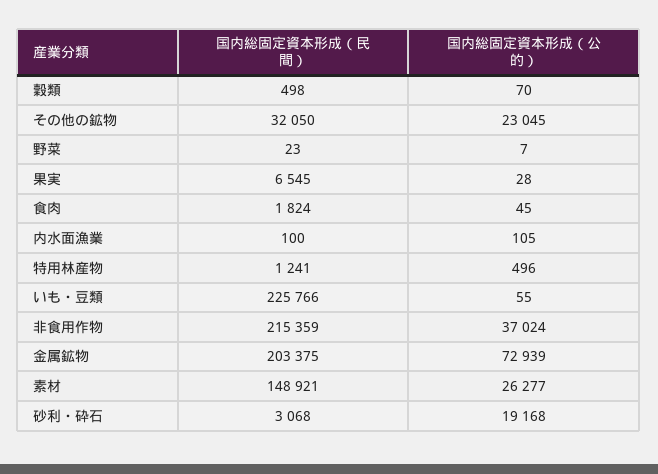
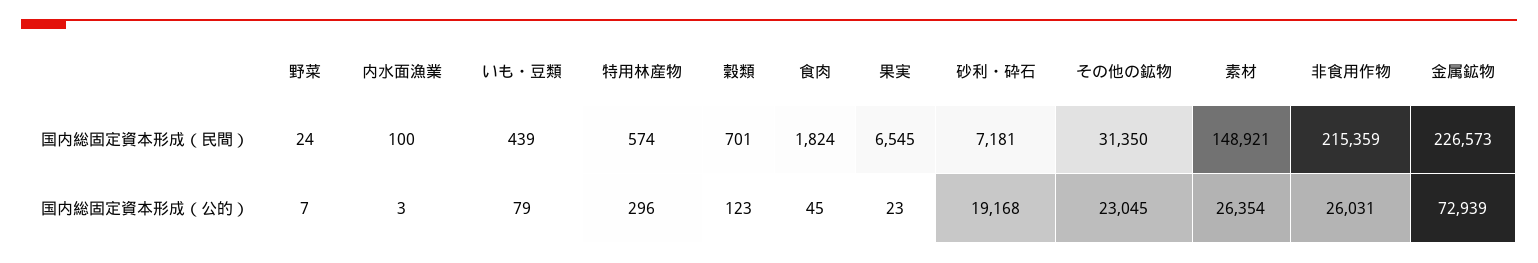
国内総固定資本形成（民間）, 穀類: 498 -> 701
国内総固定資本形成（公的）, 穀類: 70 -> 123
国内総固定資本形成（民間）, その他の鉱物: 32050 -> 31350
国内総固定資本形成（民間）, 野菜: 23 -> 24
国内総固定資本形成（公的）, 果実: 28 -> 23
国内総固定資本形成（公的）, 内水面漁業: 105 -> 3
国内総固定資本形成（民間）, 特用林産物: 1241 -> 574
国内総固定資本形成（公的）, 特用林産物: 496 -> 296
国内総固定資本形成（民間）, いも・豆類: 225766 -> 439
国内総固定資本形成（公的）, いも・豆類: 55 -> 79
国内総固定資本形成（公的）, 非食用作物: 37024 -> 26031
国内総固定資本形成（民間）, 金属鉱物: 203375 -> 226573
国内総固定資本形成（公的）, 素材: 26277 -> 26354
国内総固定資本形成（民間）, 砂利・砕石: 3068 -> 7181

